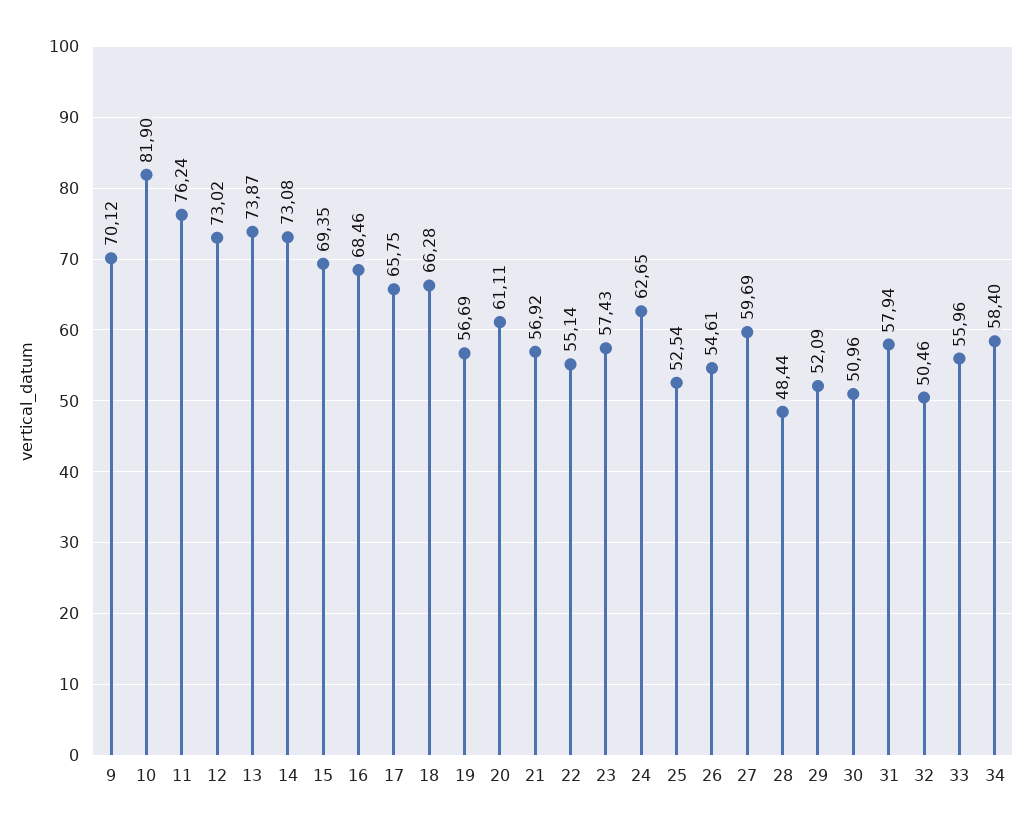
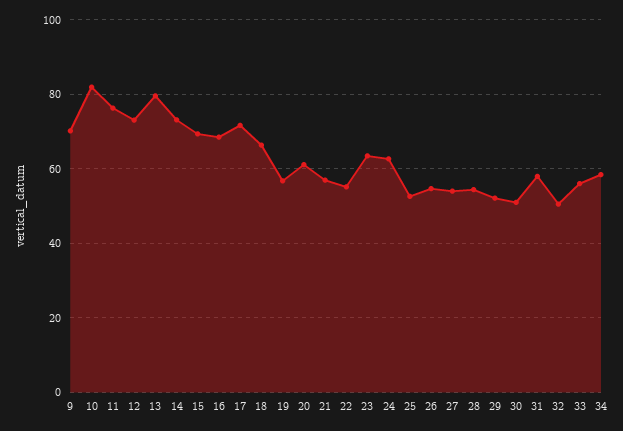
13: 73.87 -> 80
17: 65.75 -> 72
23: 57.43 -> 64
27: 59.69 -> 54
28: 48.44 -> 54

